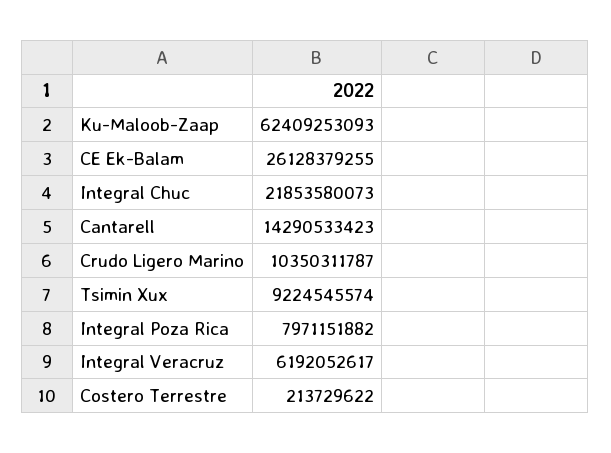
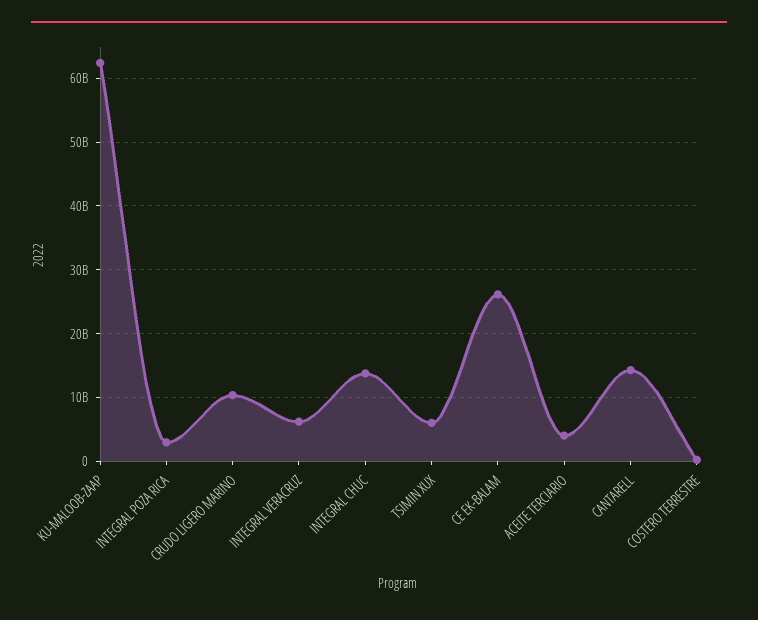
Integral Chuc: 21853580073 -> 14000000000
Tsimin Xux: 9224545574 -> 6000000000
Integral Poza Rica: 7971151882 -> 3000000000
ACEITE TERCIARIO: none -> 4000000000

